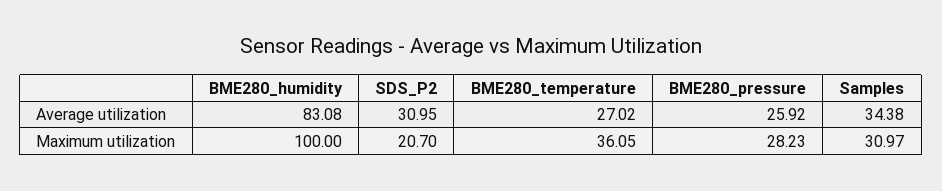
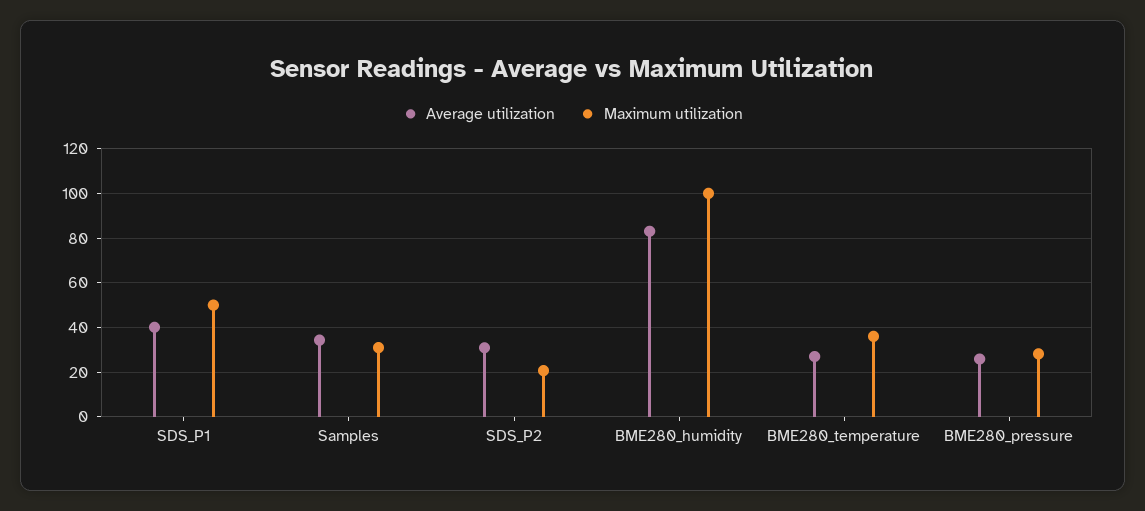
Average utilization, SDS_P1: none -> 40
Maximum utilization, SDS_P1: none -> 50

